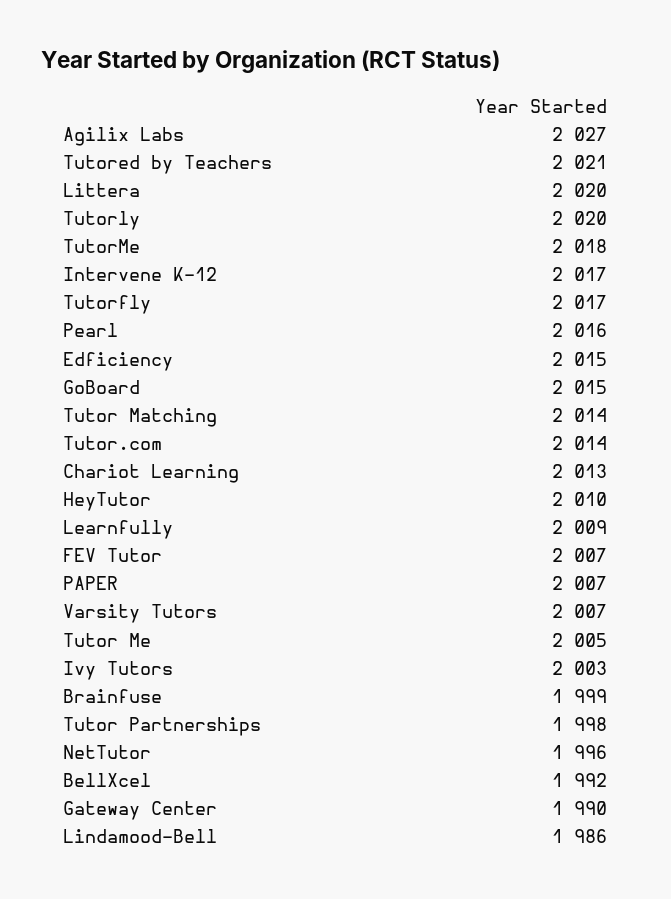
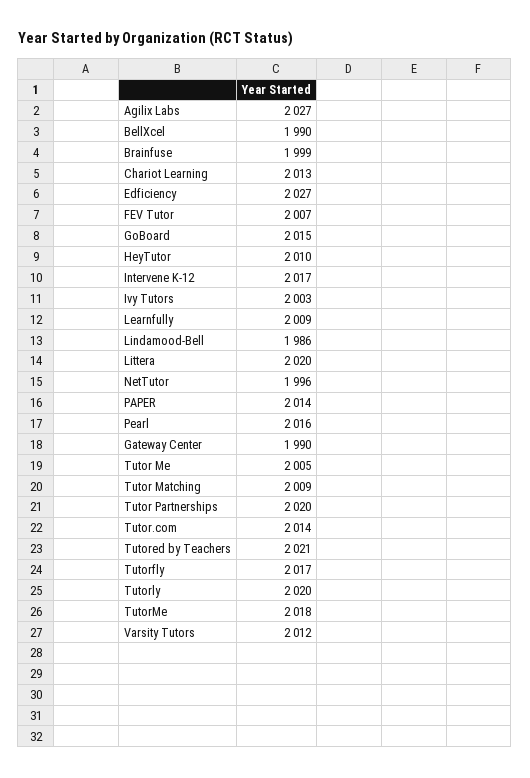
Edficiency: 2015 -> 2027
Tutor Matching: 2014 -> 2009
PAPER: 2007 -> 2014
Varsity Tutors: 2007 -> 2012
Tutor Partnerships: 1998 -> 2020
BellXcel: 1992 -> 1990

